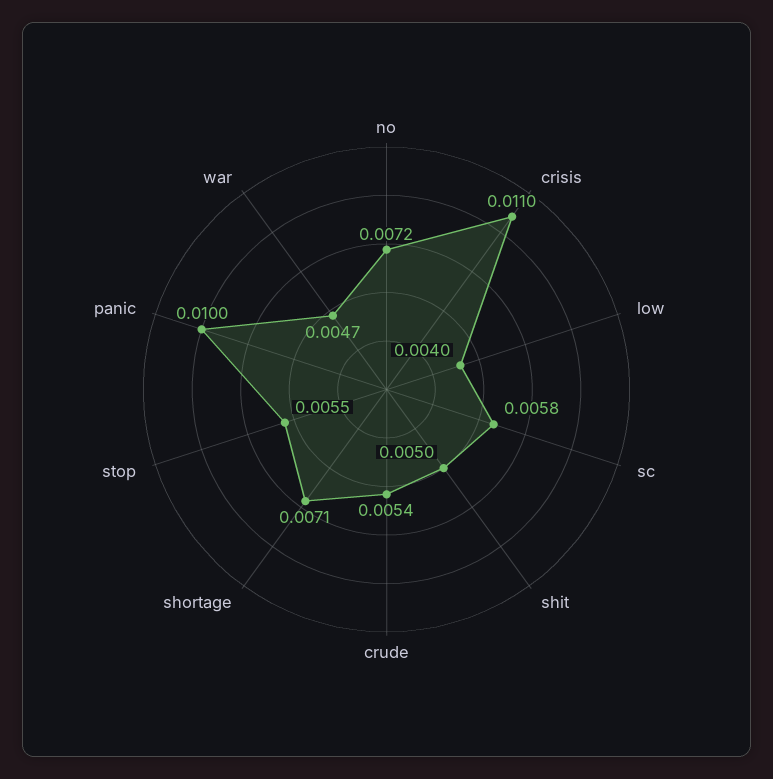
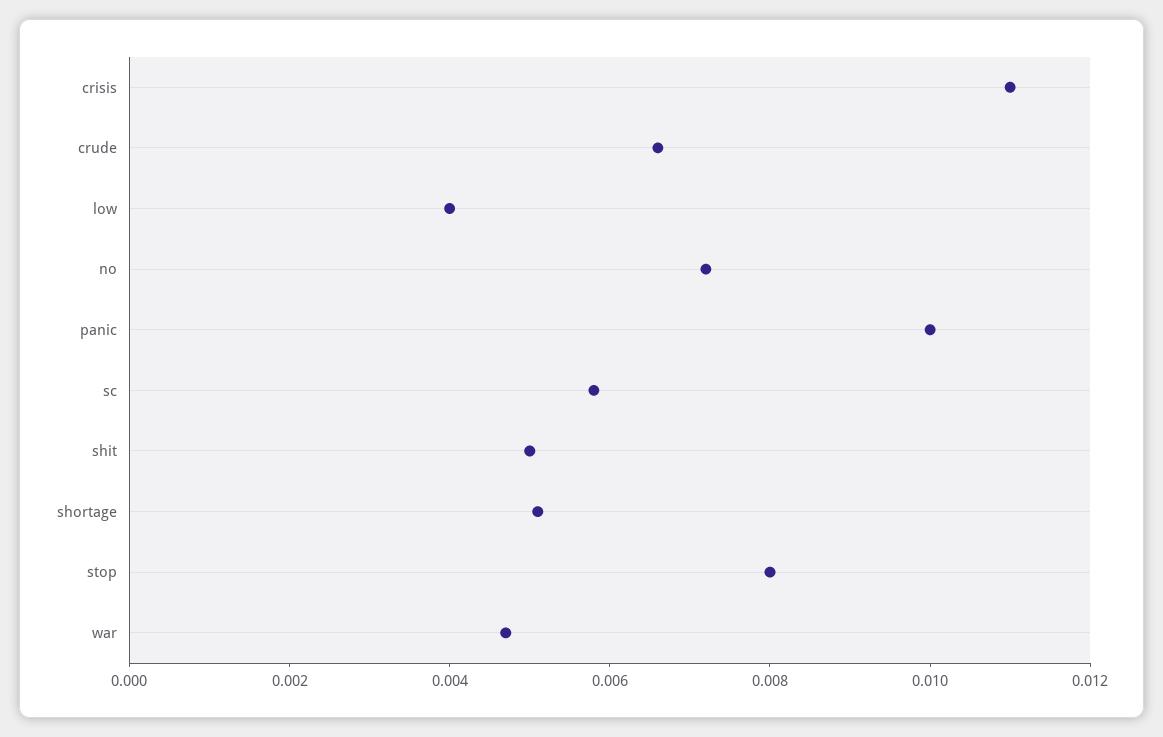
crude: 0.0054 -> 0.0065
shortage: 0.0071 -> 0.005
stop: 0.0055 -> 0.008

